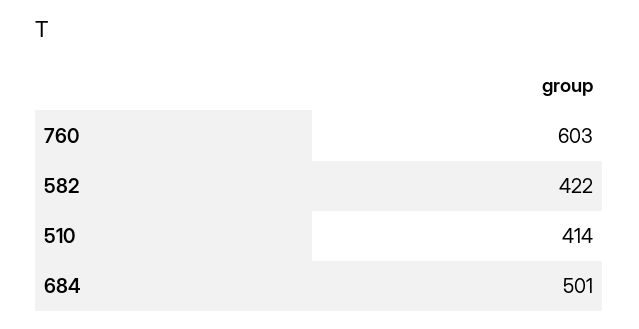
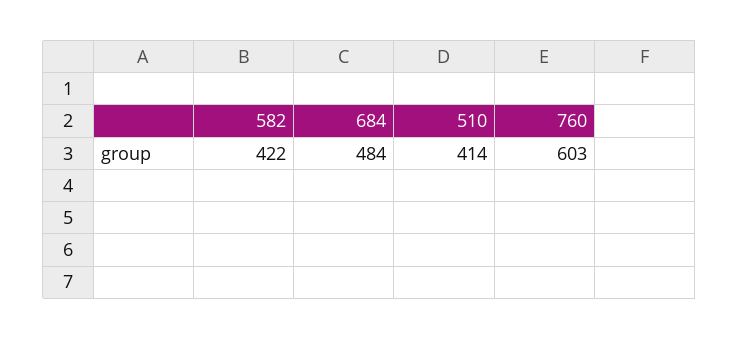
684: 501 -> 484

